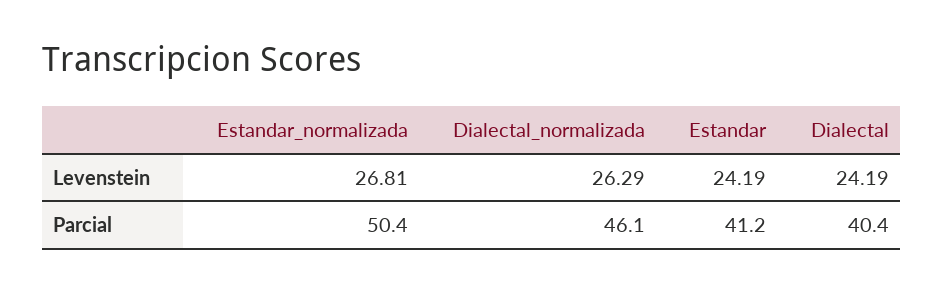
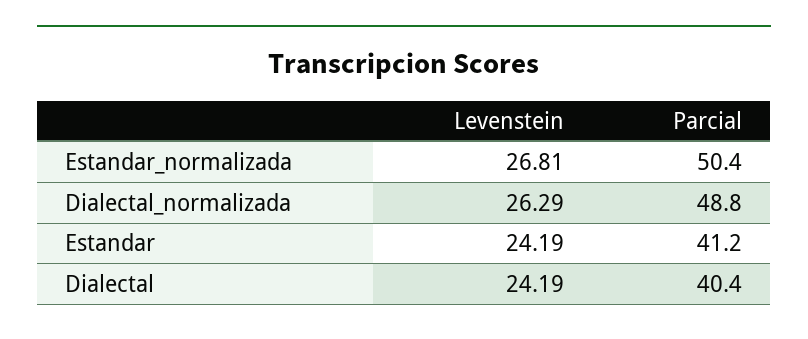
Dialectal_normalizada, Parcial: 46.1 -> 48.8

